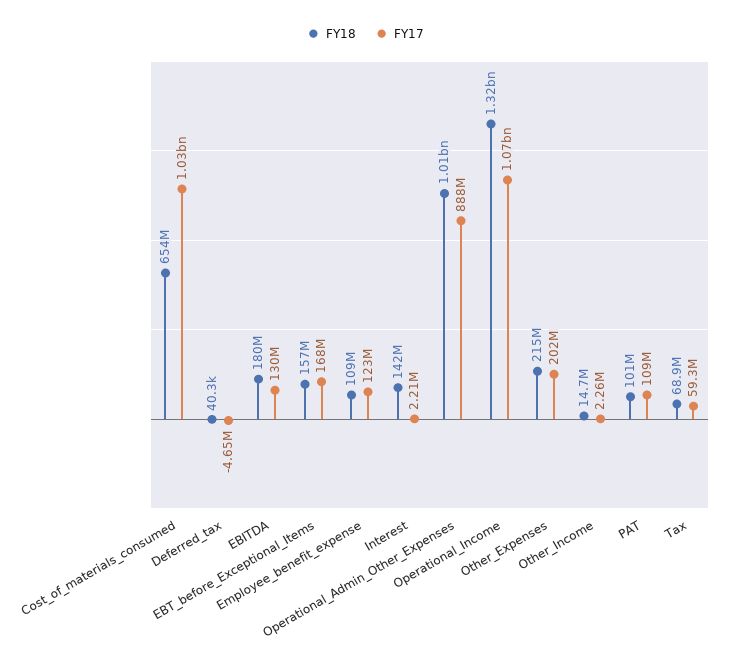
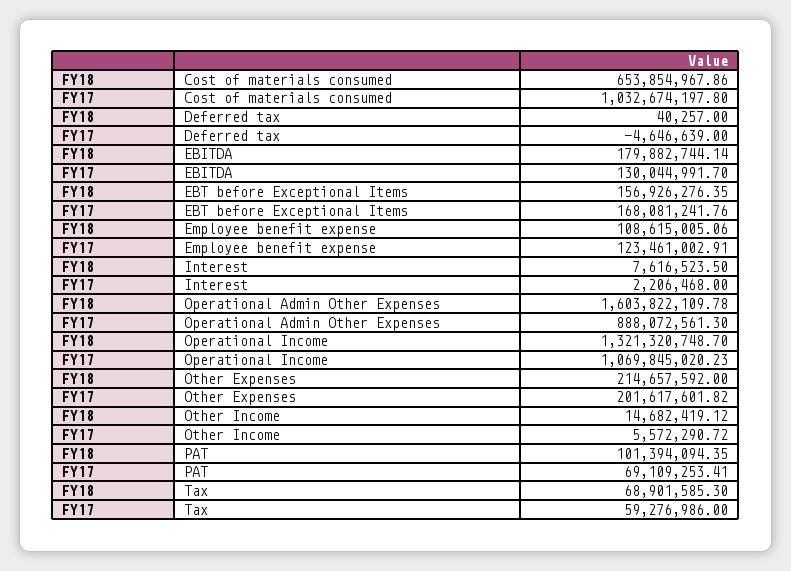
FY18, Interest: 142000000 -> 7616523.5
FY18, Operational_Admin_Other_Expenses: 1010000000 -> 1603822109.78
FY17, Other_Income: 2260000 -> 5572290.72
FY17, PAT: 109000000 -> 69109253.41

